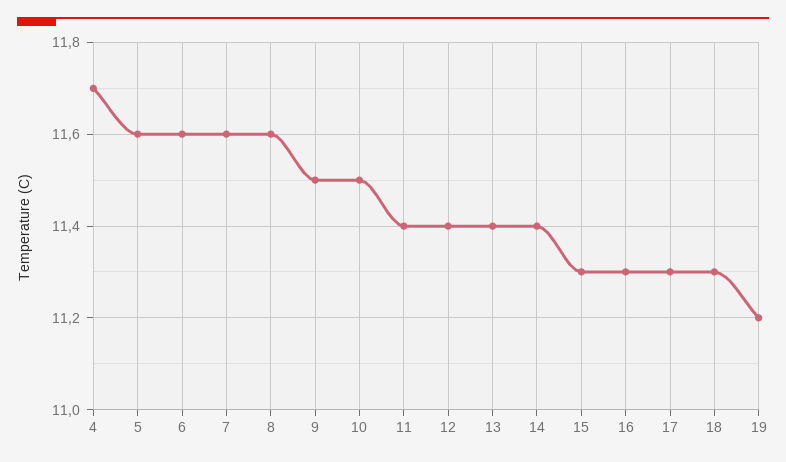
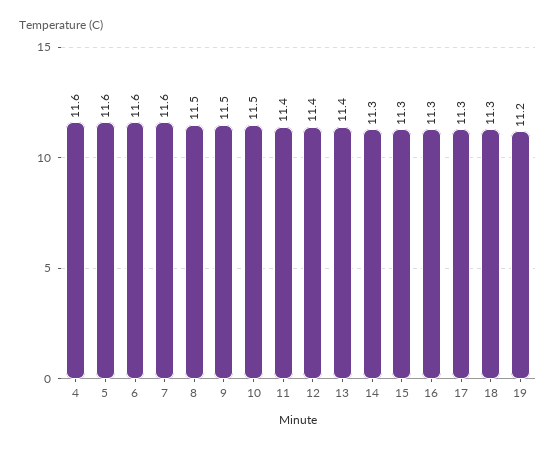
4: 11.7 -> 11.6
8: 11.6 -> 11.5
14: 11.4 -> 11.3

